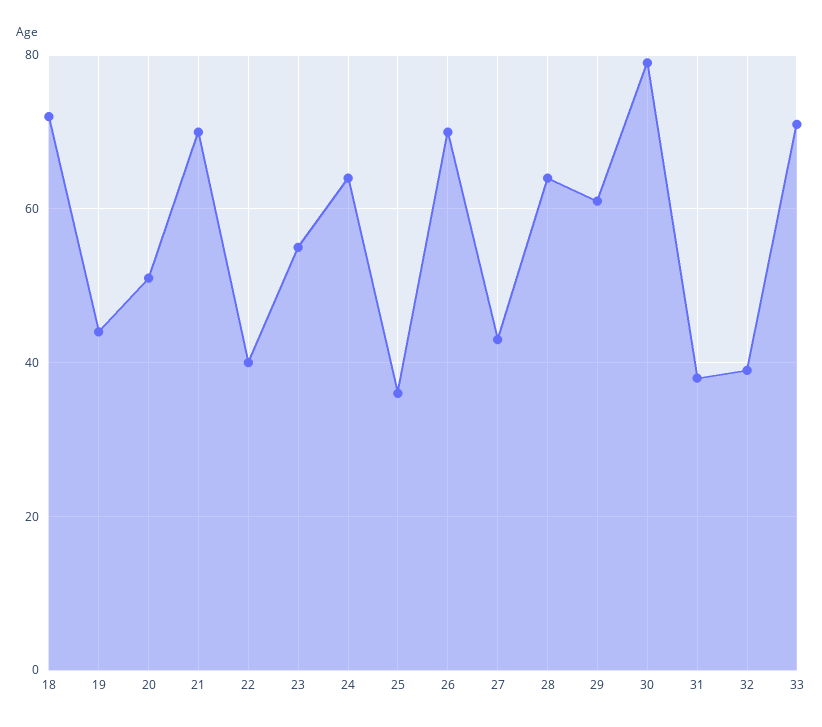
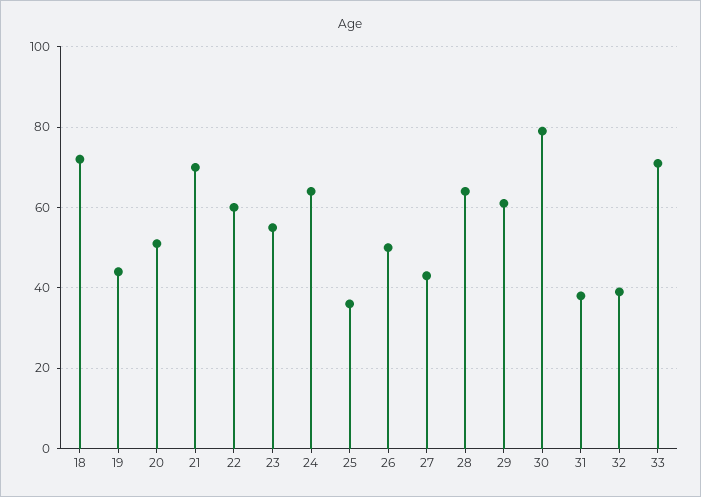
22: 40 -> 60
26: 70 -> 50

